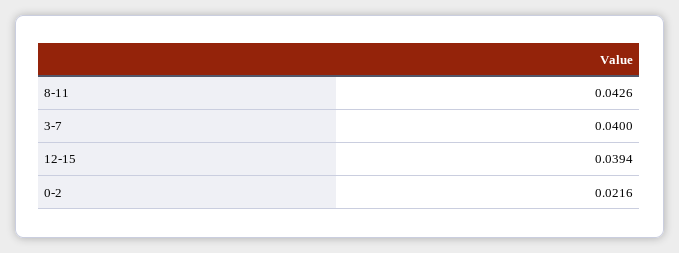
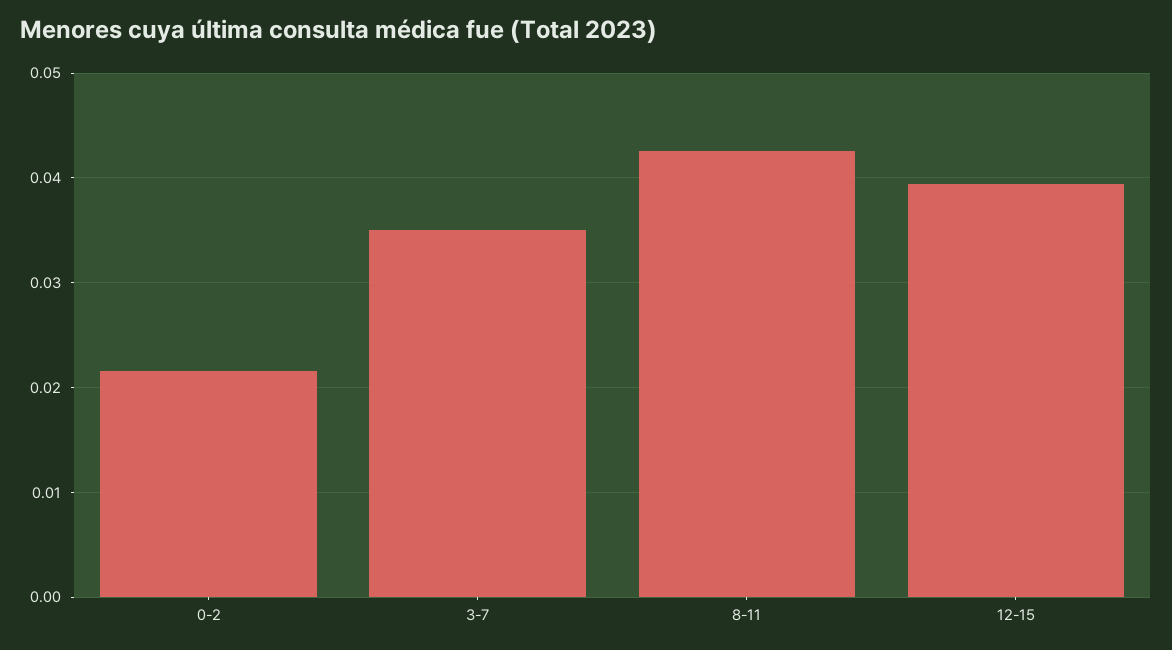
3-7: 0.04 -> 0.035

